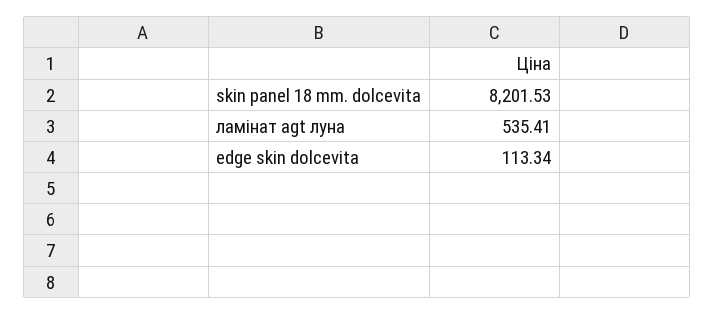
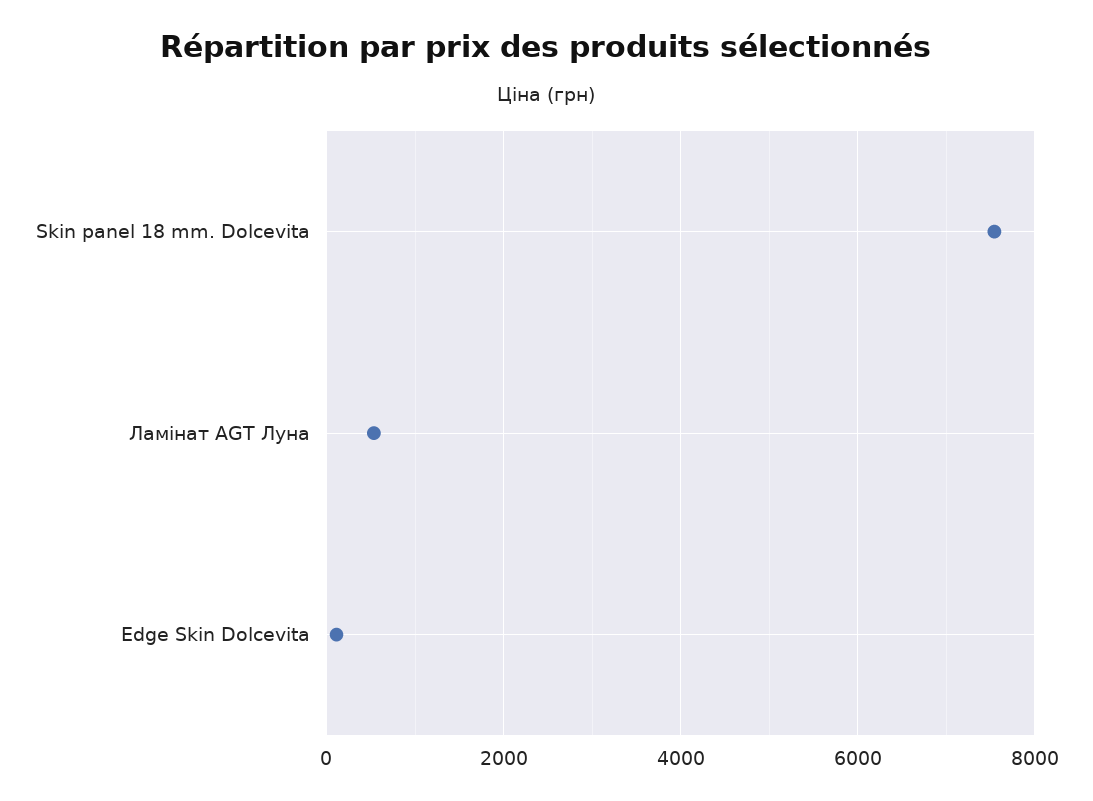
skin panel 18 mm. dolcevita: 8201.53 -> 7600

